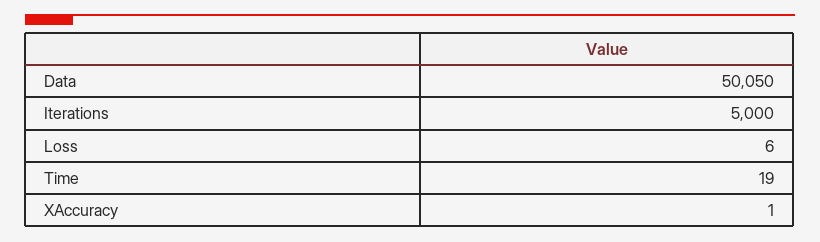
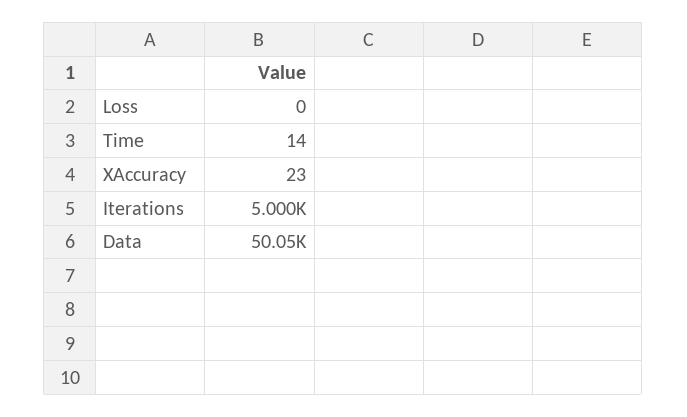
Loss: 6 -> 0
Time: 19 -> 14
XAccuracy: 1 -> 23

